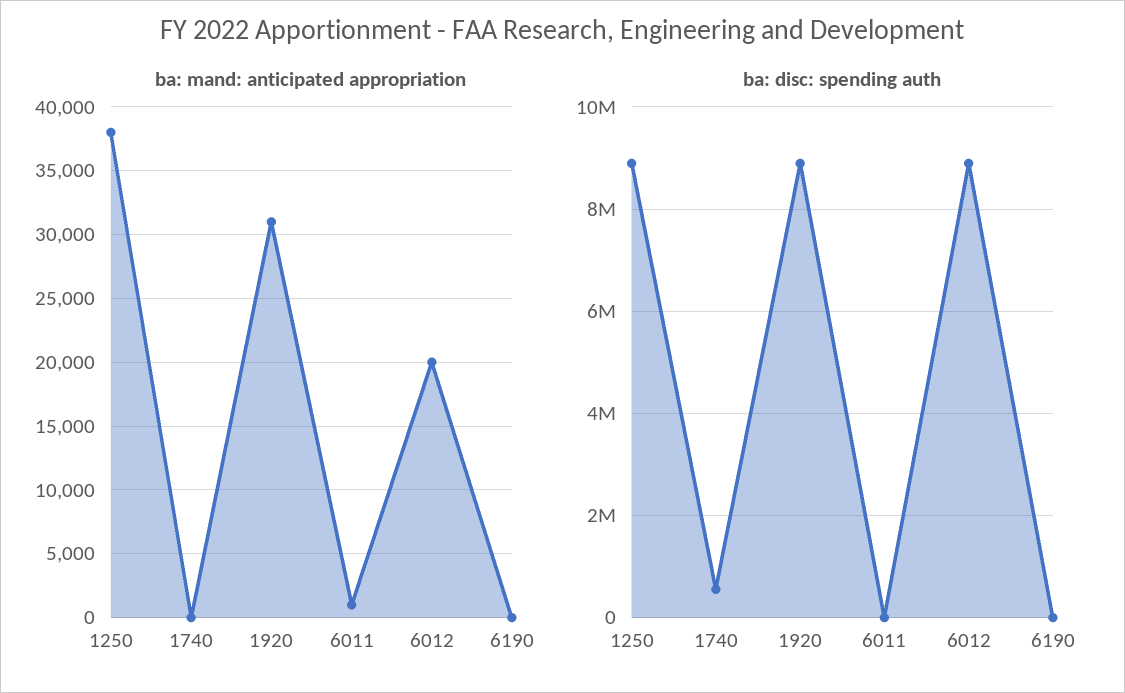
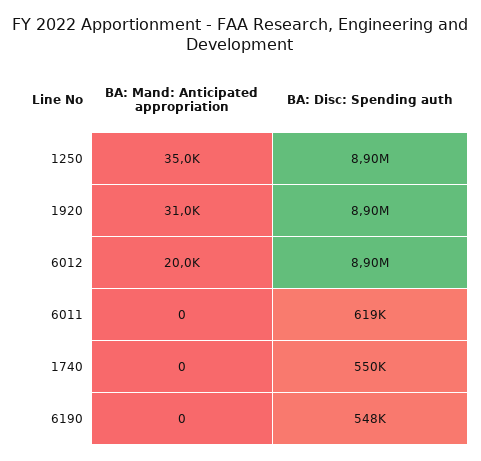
ba: mand: anticipated appropriation, 1250: 38000 -> 35000
ba: mand: anticipated appropriation, 6011: 1000 -> 0
ba: disc: spending auth, 6011: 0 -> 619000
ba: disc: spending auth, 6190: 0 -> 548000

